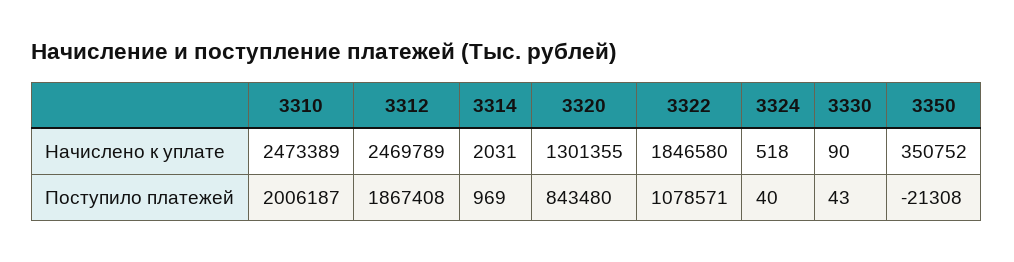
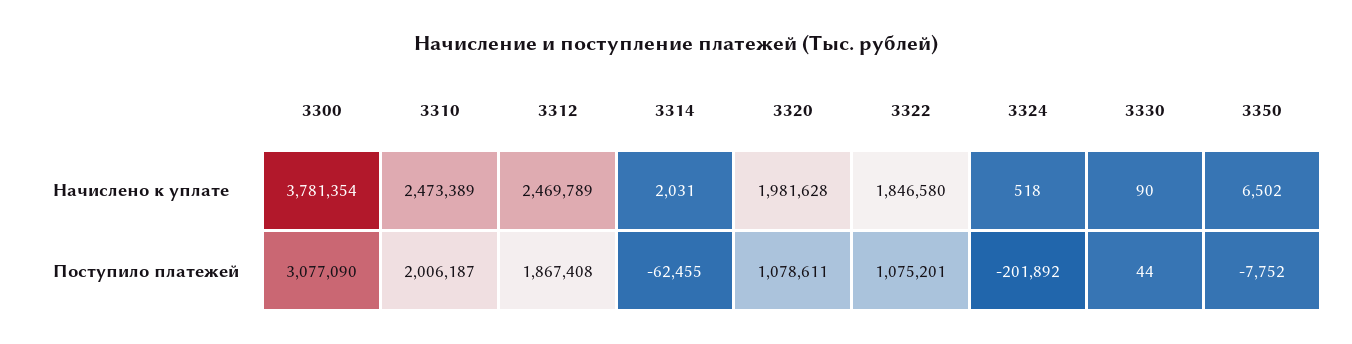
3320, Начислено к уплате: 1301355 -> 1981628
3350, Начислено к уплате: 350752 -> 6502
3314, Поступило платежей: 969 -> -62455
3320, Поступило платежей: 843480 -> 1078611
3322, Поступило платежей: 1078571 -> 1075201
3324, Поступило платежей: 40 -> -201892
3330, Поступило платежей: 43 -> 44
3350, Поступило платежей: -21308 -> -7752
3300, Начислено к уплате: none -> 3781354
3300, Поступило платежей: none -> 3077090

